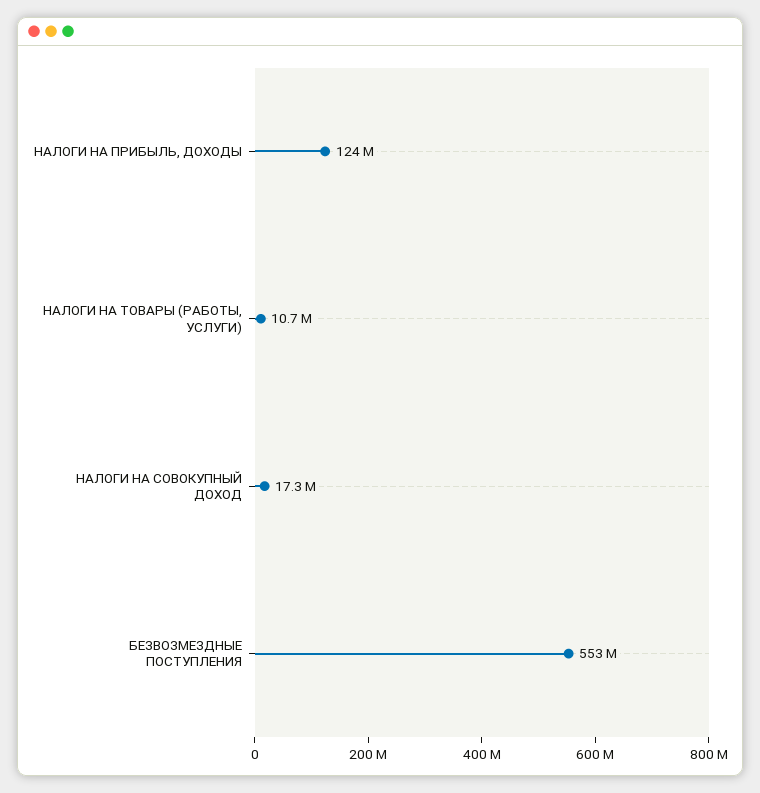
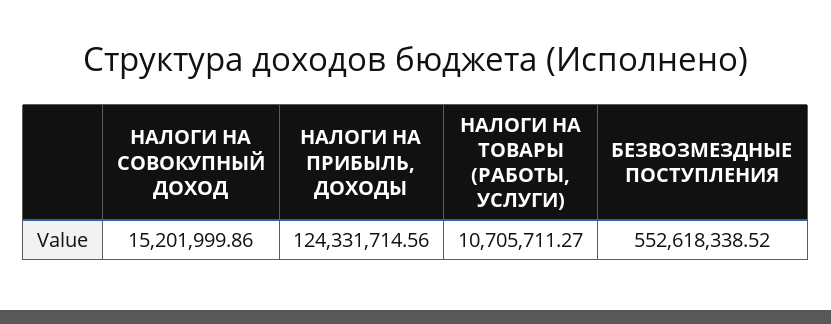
НАЛОГИ НА СОВОКУПНЫЙ ДОХОД: 17300000 -> 15201999.86

